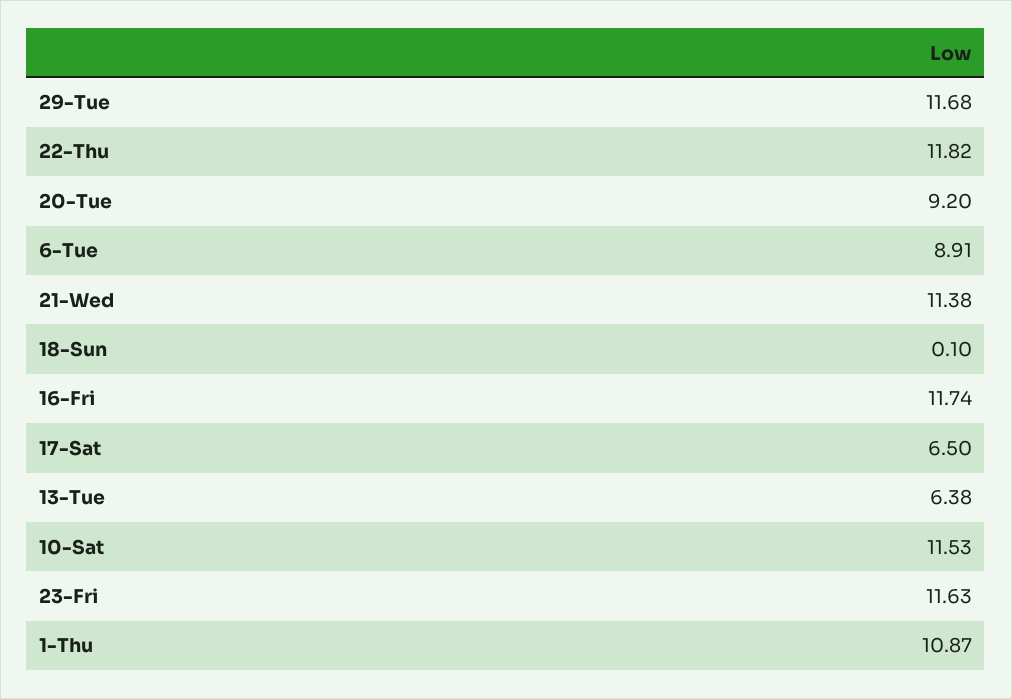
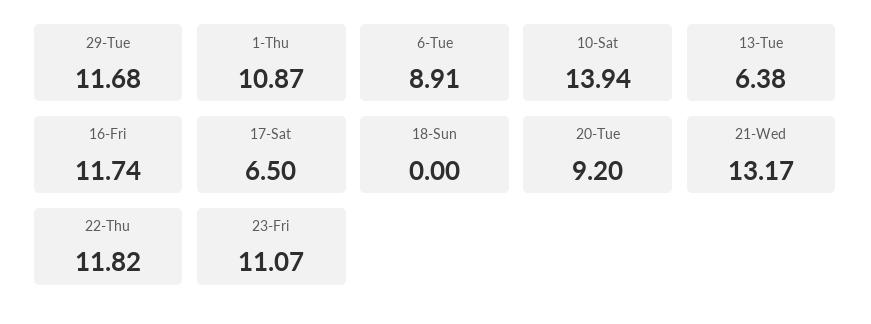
21-Wed: 11.38 -> 13.17
18-Sun: 0.1 -> 0
10-Sat: 11.53 -> 13.94
23-Fri: 11.63 -> 11.07

